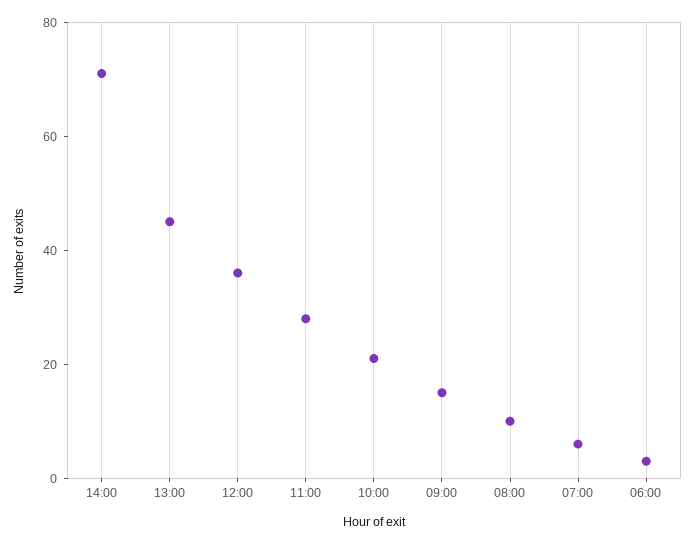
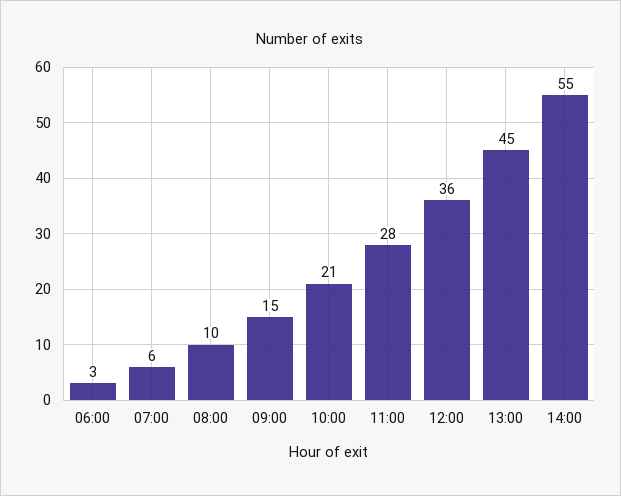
14:00: 70 -> 55

